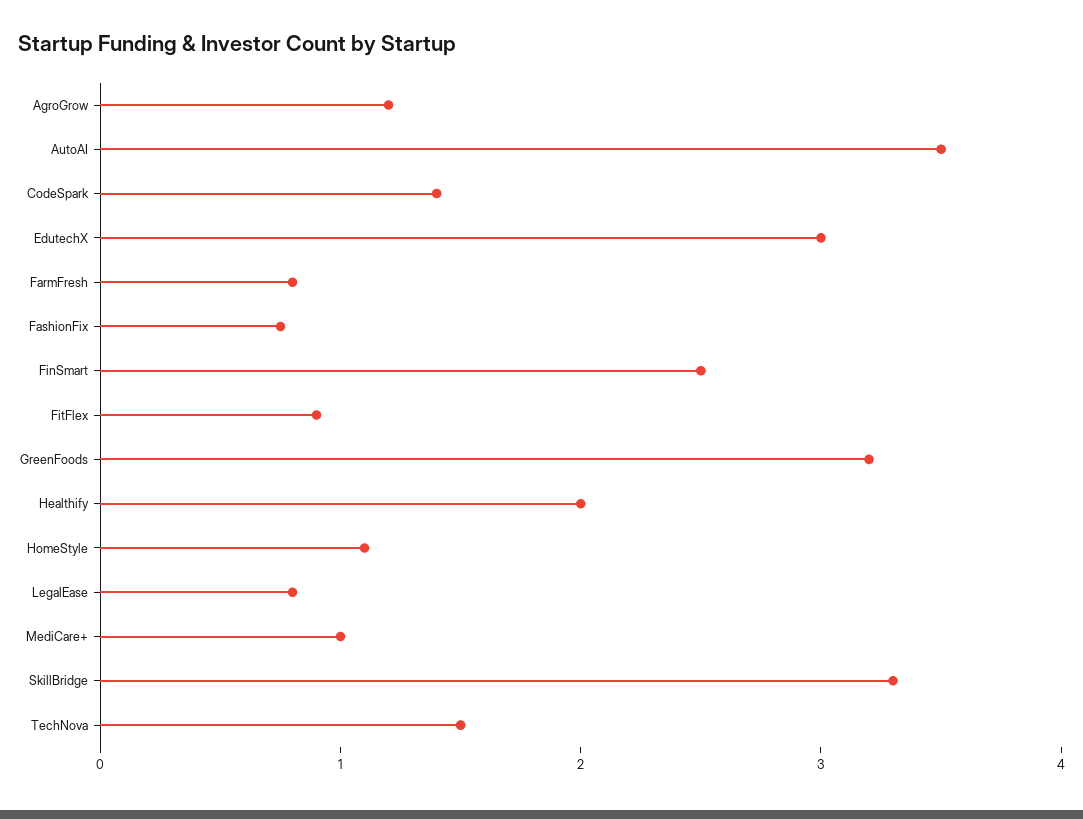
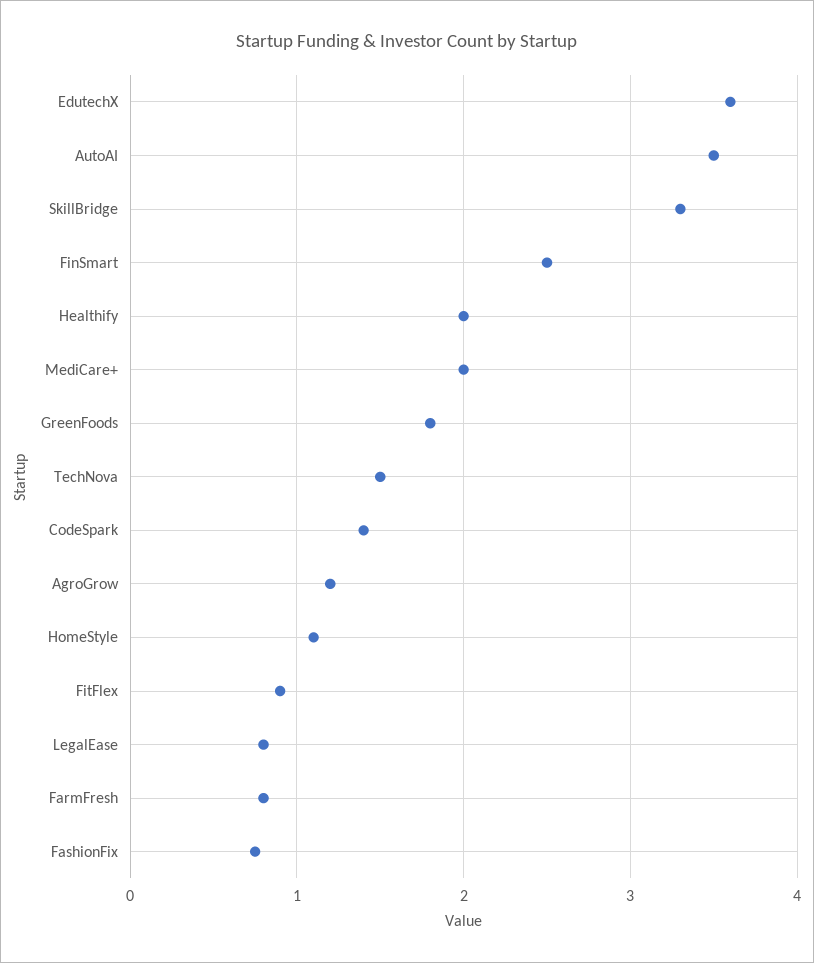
EdutechX: 3 -> 3.6
GreenFoods: 3.2 -> 1.8
MediCare+: 1 -> 2

